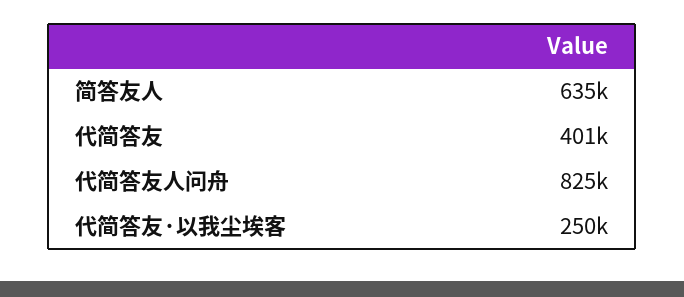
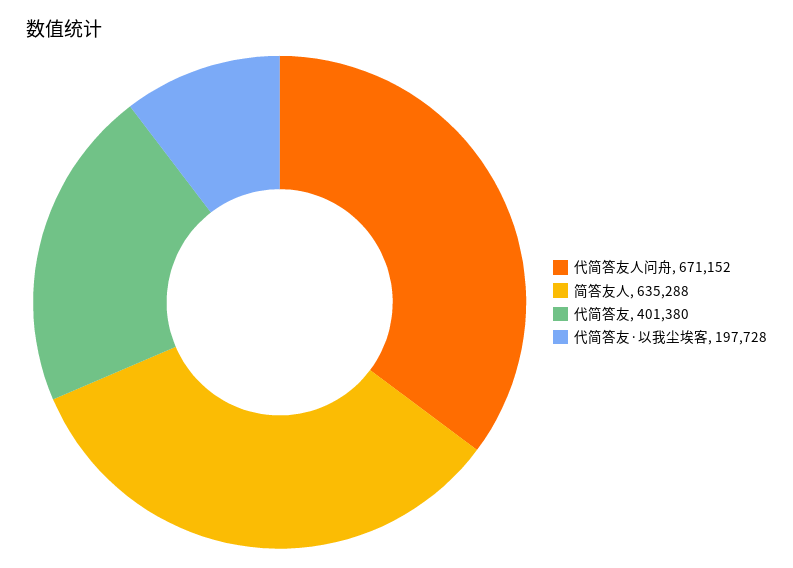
代简答友人问舟: 825000 -> 671152
代简答友·以我尘埃客: 250000 -> 197728

